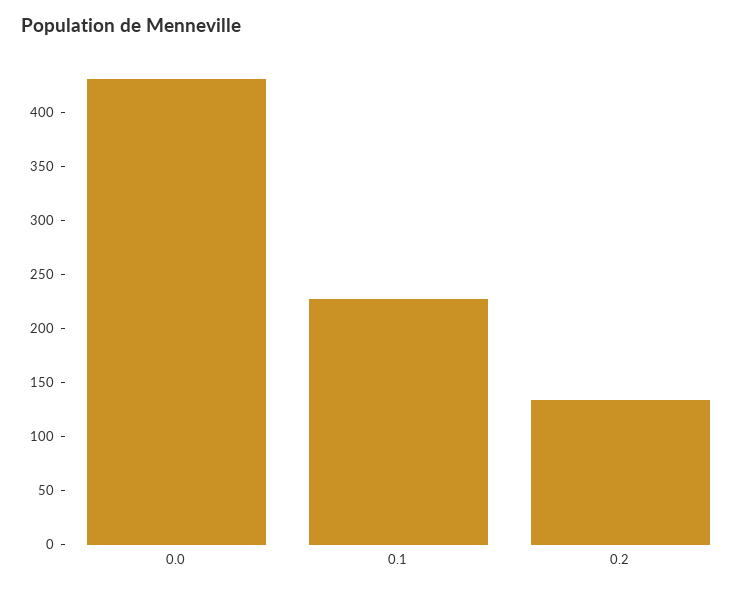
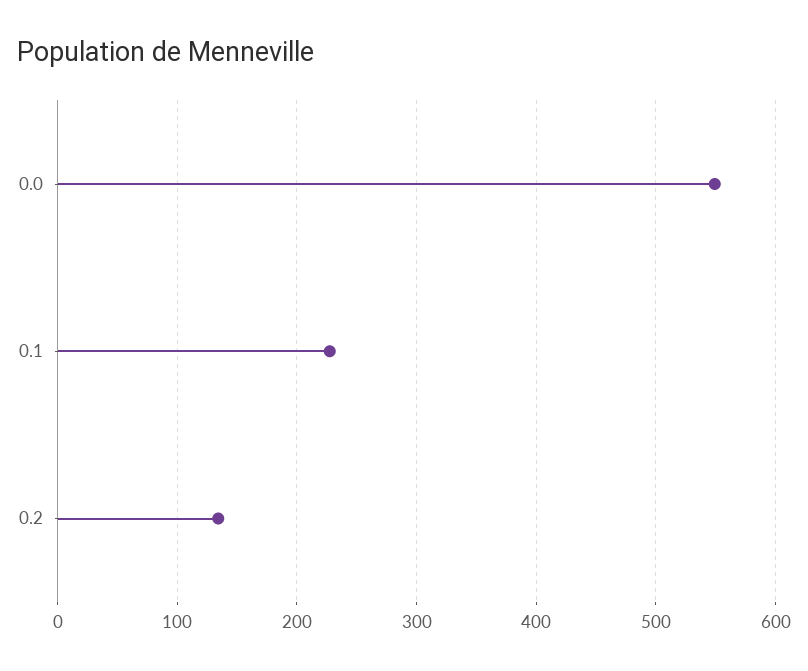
0.0: 430 -> 550

